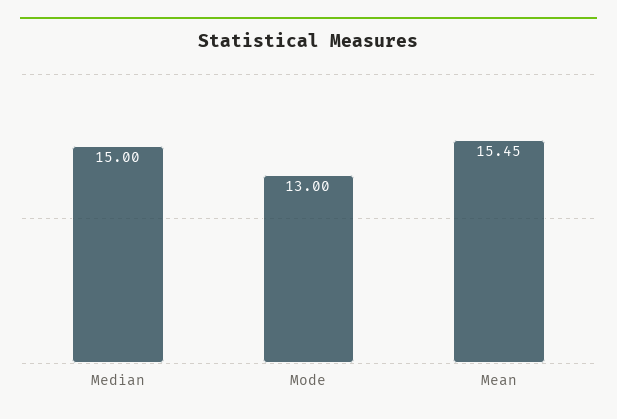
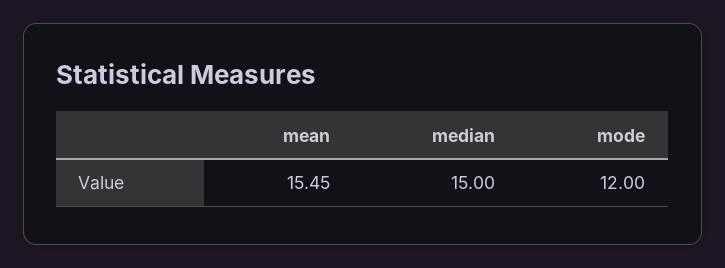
Mode: 13 -> 12

